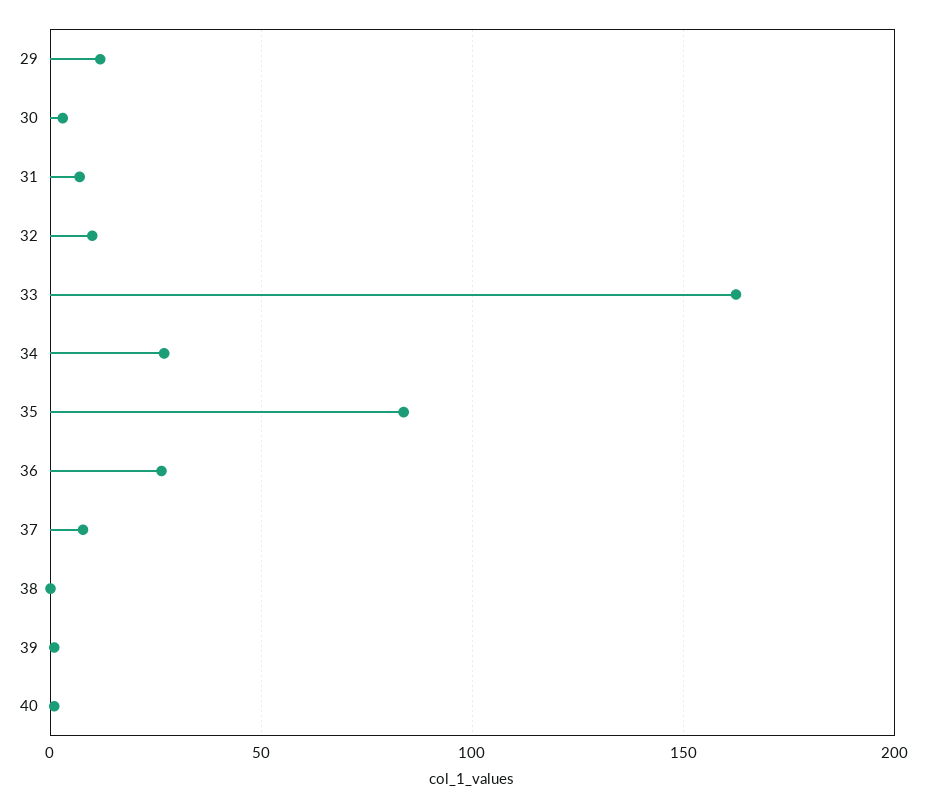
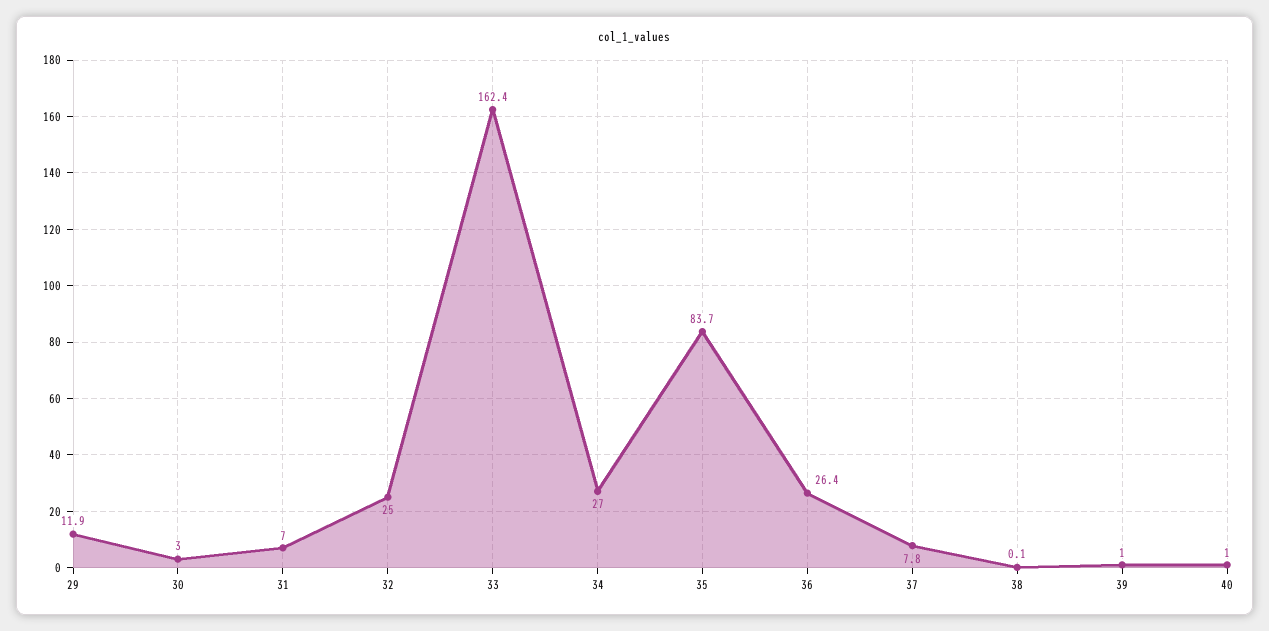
32: 10 -> 25

